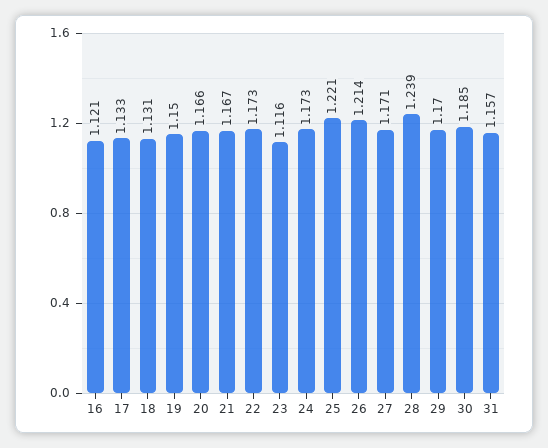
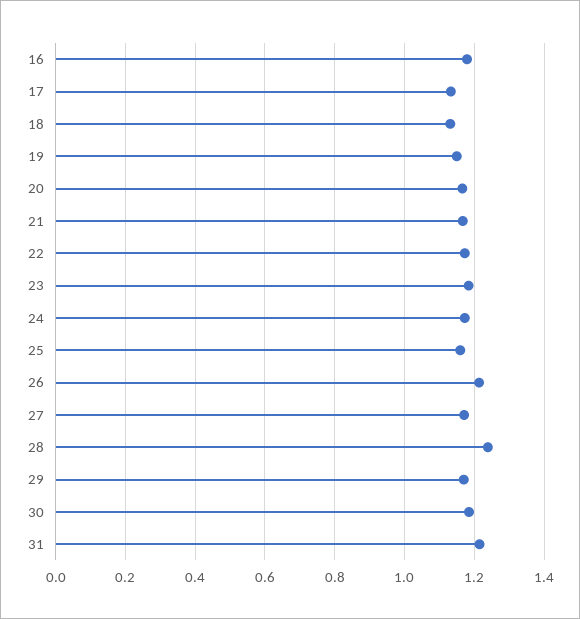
16: 1.121 -> 1.18
23: 1.116 -> 1.18
25: 1.221 -> 1.16
31: 1.157 -> 1.22

